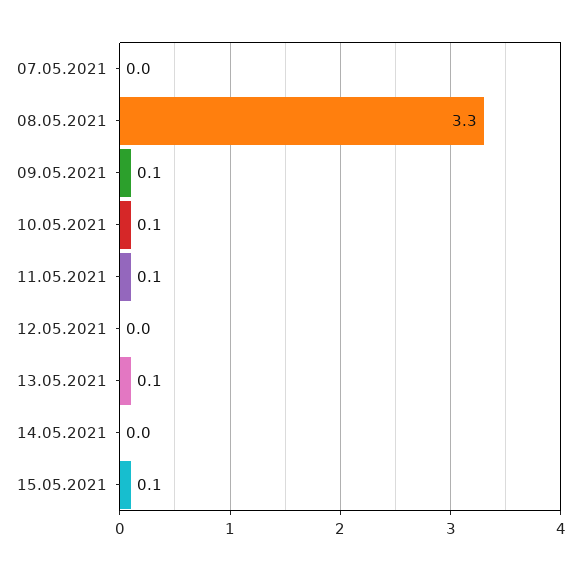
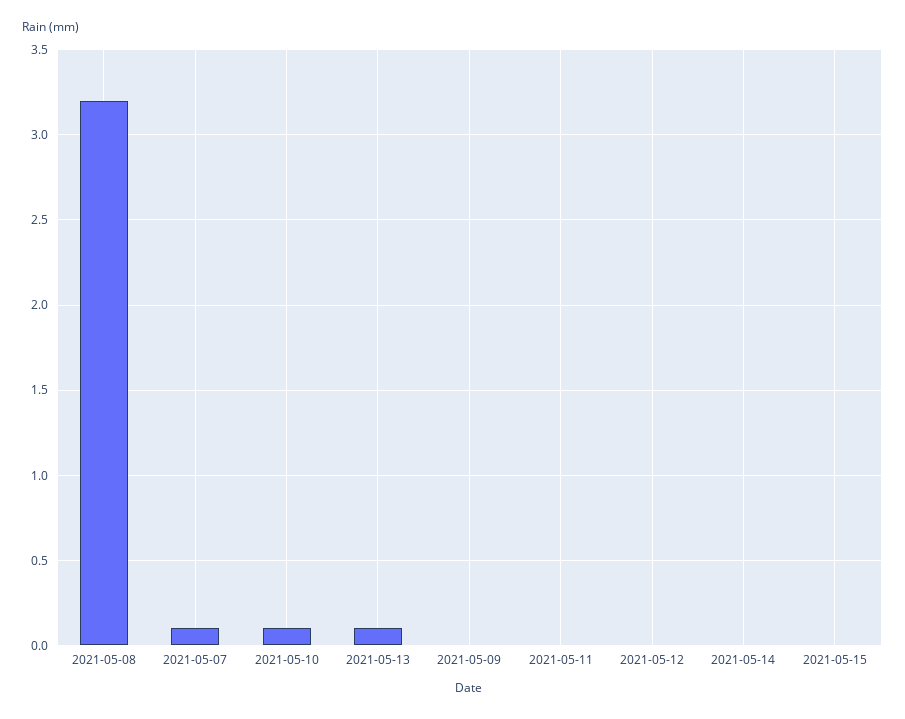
07.05.2021: 0 -> 0.1
08.05.2021: 3.3 -> 3.2
09.05.2021: 0.1 -> 0
11.05.2021: 0.1 -> 0
15.05.2021: 0.1 -> 0

